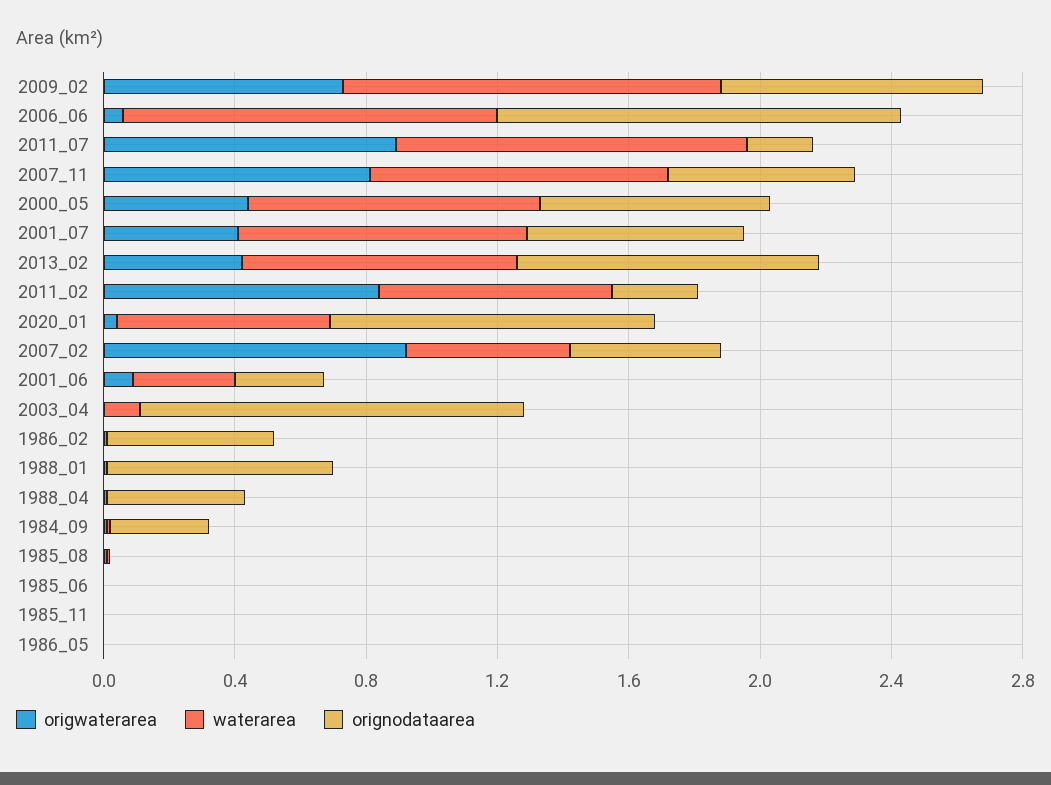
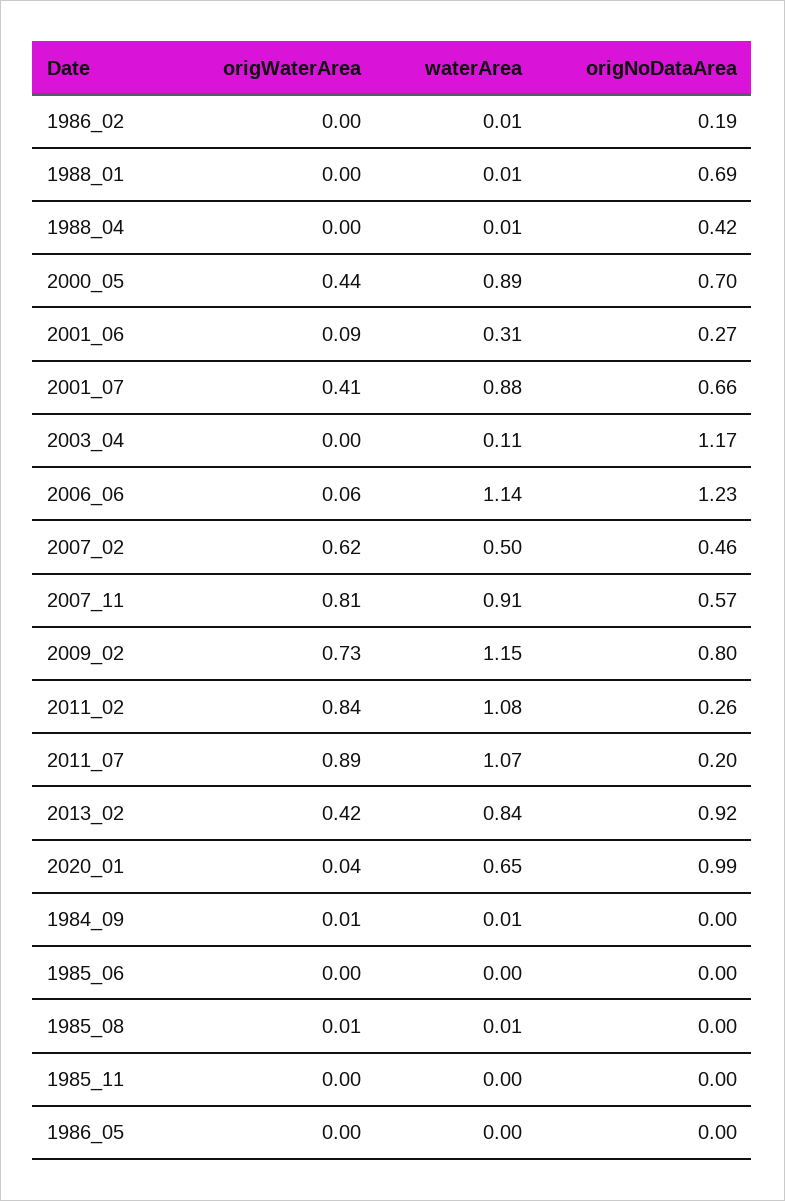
waterarea, 2011_02: 0.7 -> 1.08
origwaterarea, 2007_02: 0.9 -> 0.62
orignodataarea, 1986_02: 0.5 -> 0.19
orignodataarea, 1984_09: 0.3 -> 0

